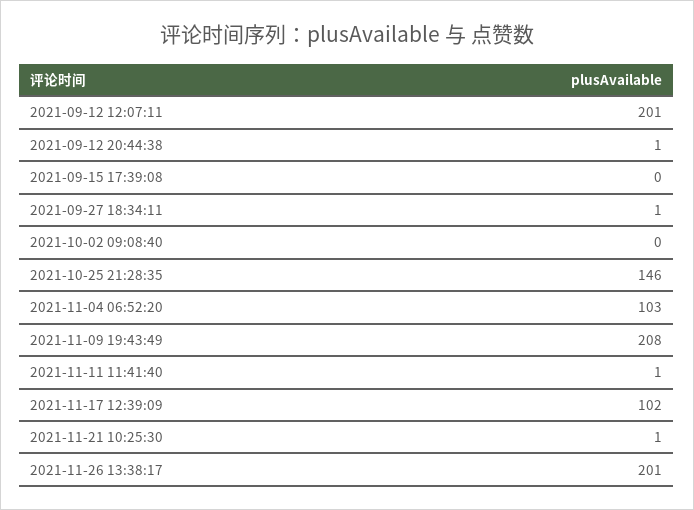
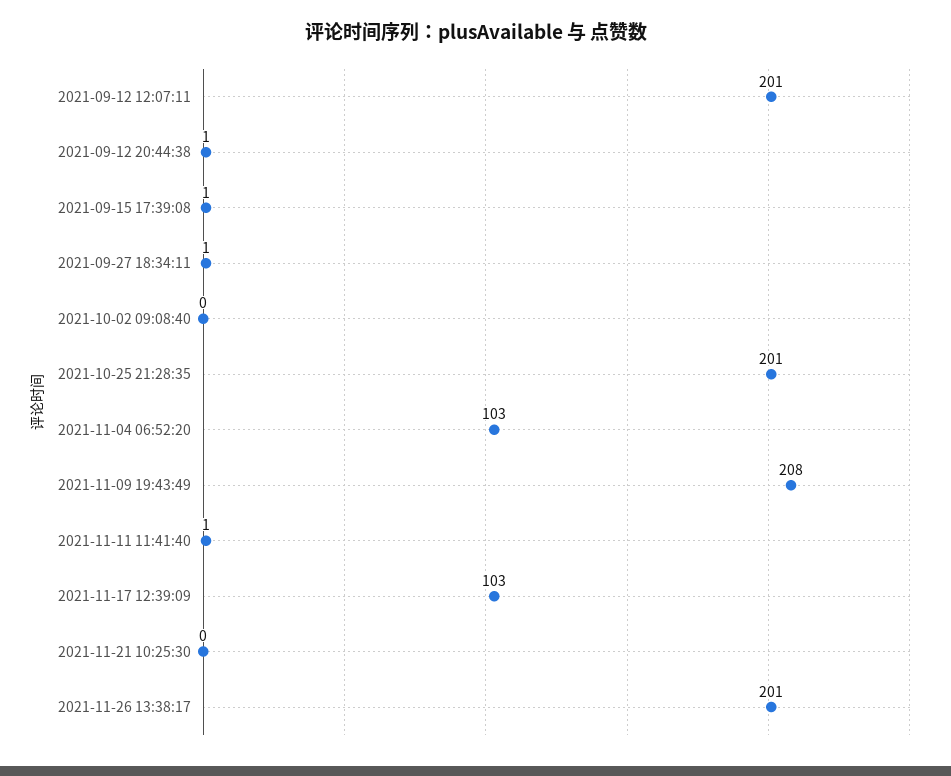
2021-09-15 17:39:08: 0 -> 1
2021-10-25 21:28:35: 146 -> 201
2021-11-17 12:39:09: 102 -> 103
2021-11-21 10:25:30: 1 -> 0

